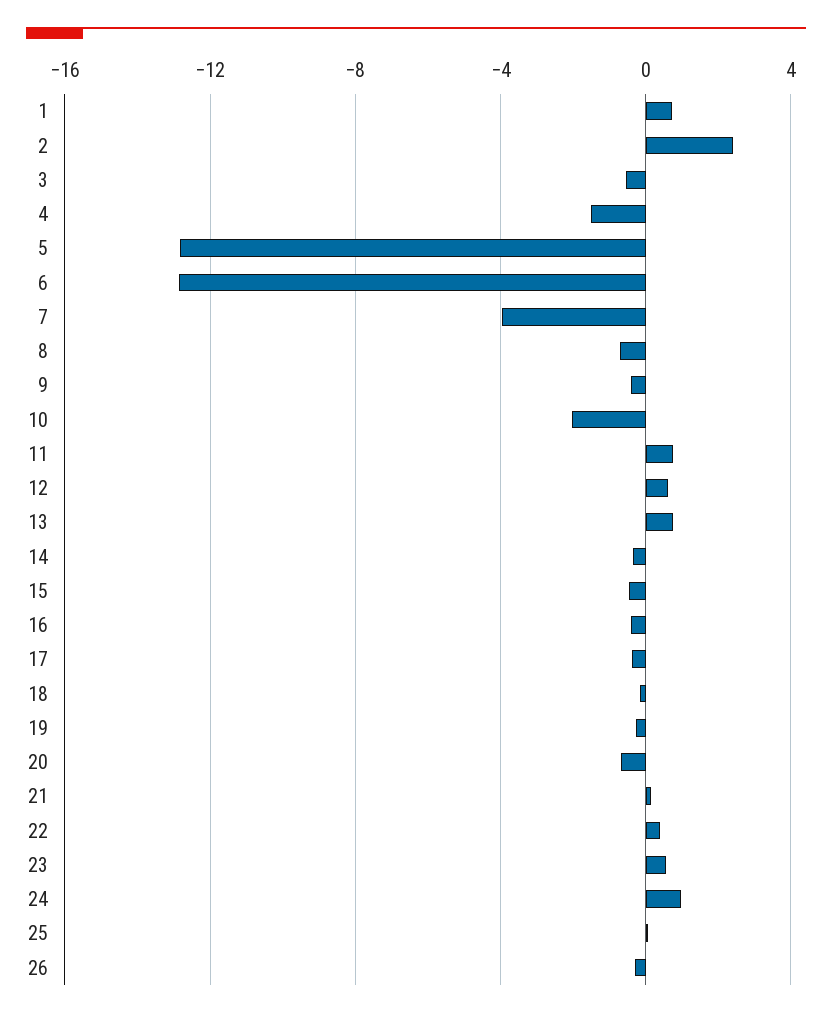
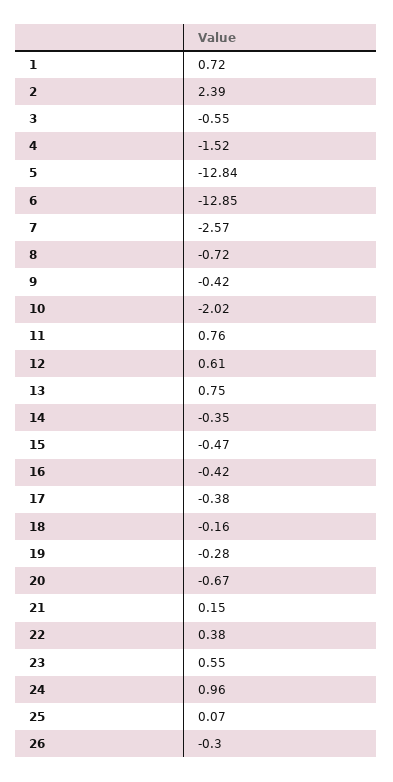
7: -4 -> -2.57

